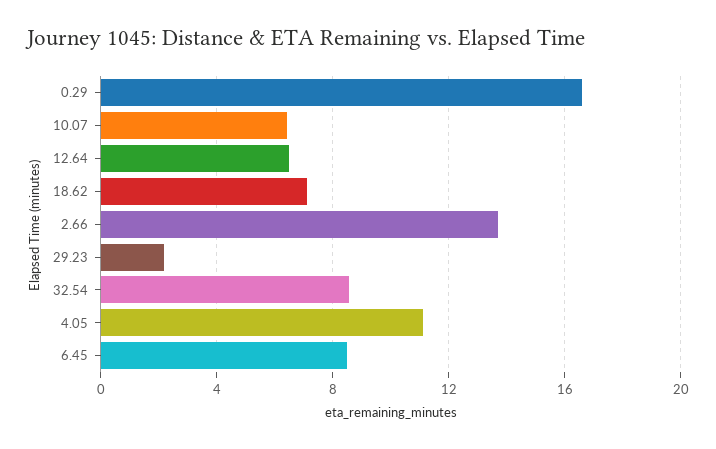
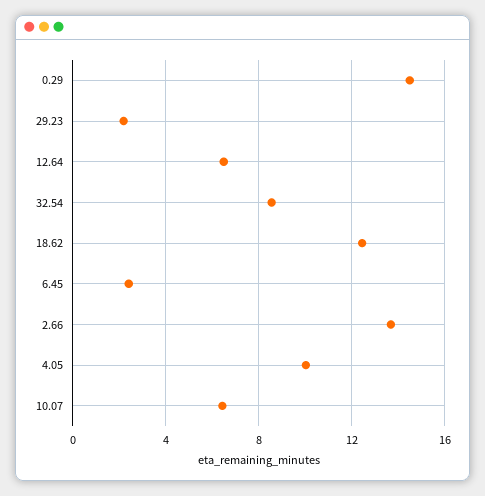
0.29: 16.5 -> 14.5
18.62: 7 -> 12.5
4.05: 11 -> 10
6.45: 8.5 -> 2.5

